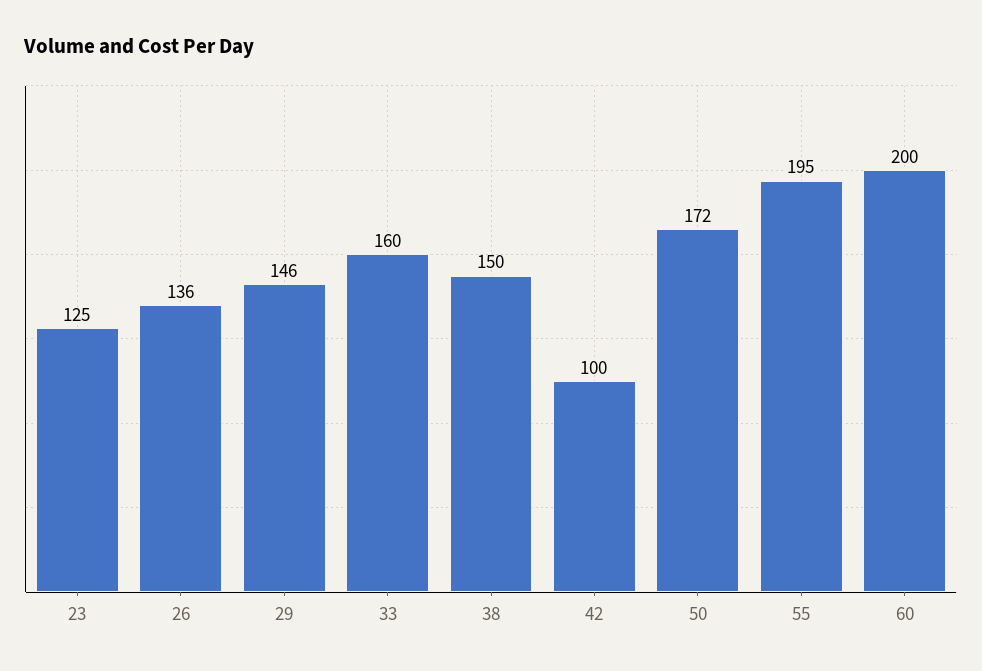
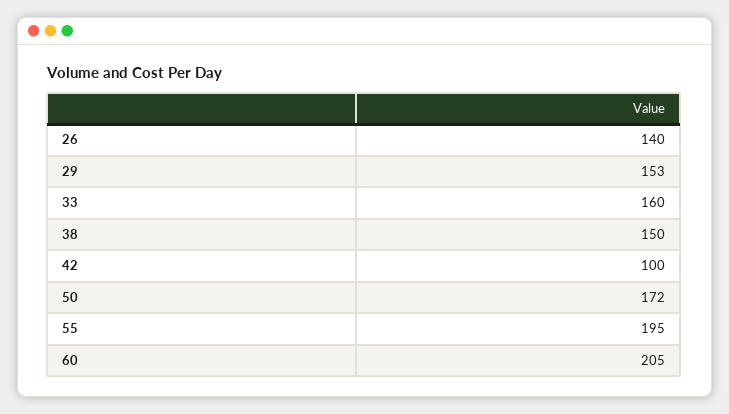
23: 125 -> none
26: 136 -> 140
29: 146 -> 153
60: 200 -> 205

